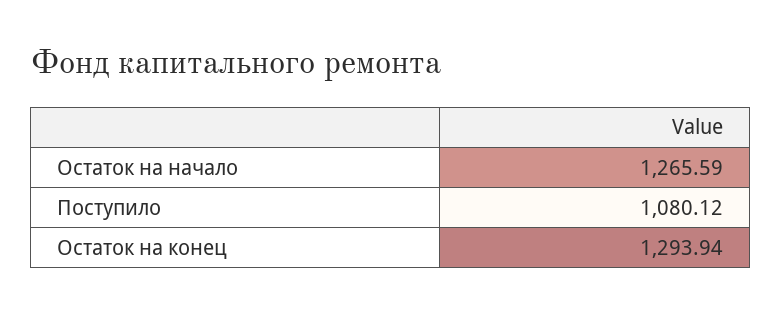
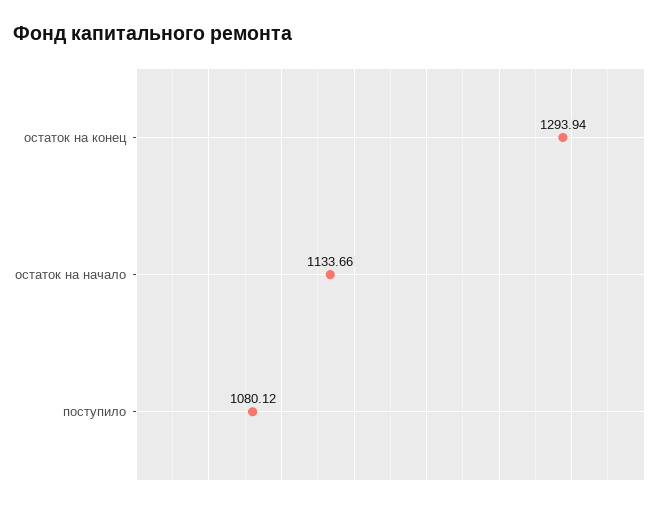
Остаток на начало: 1265.59 -> 1133.66

